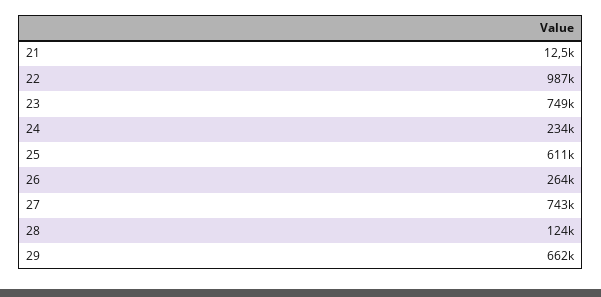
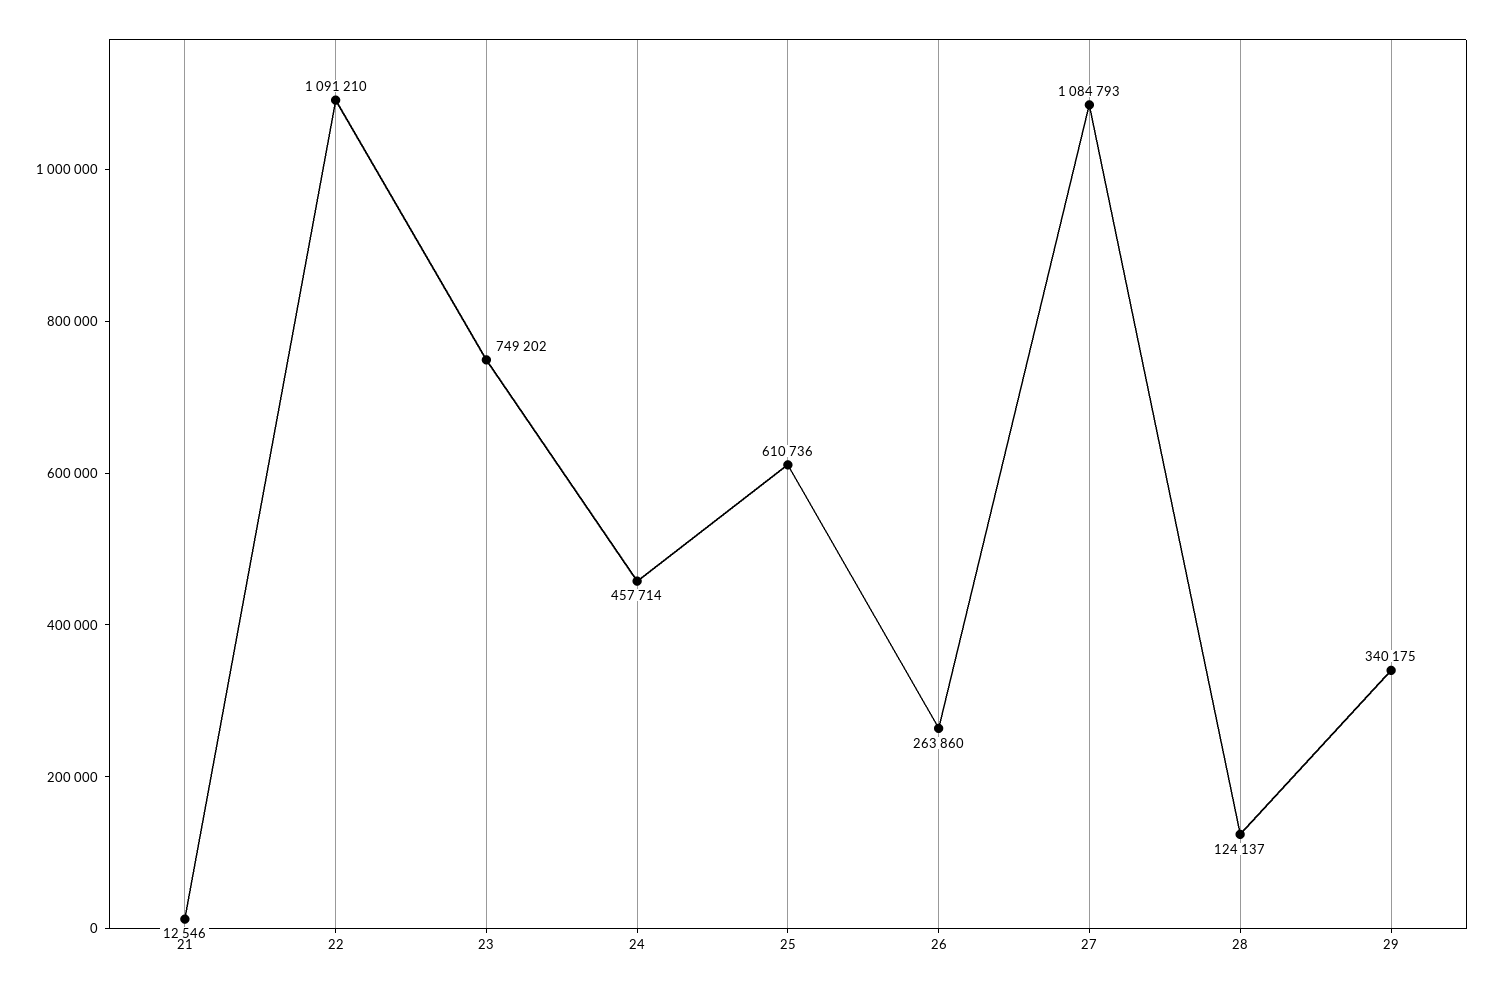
22: 987000 -> 1091210
24: 234000 -> 457714
27: 743000 -> 1084793
29: 662000 -> 340175

